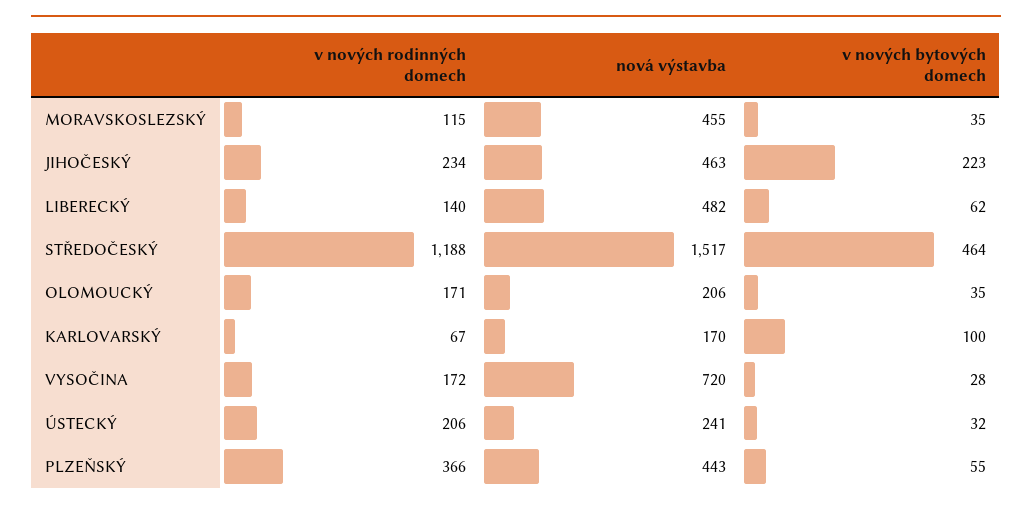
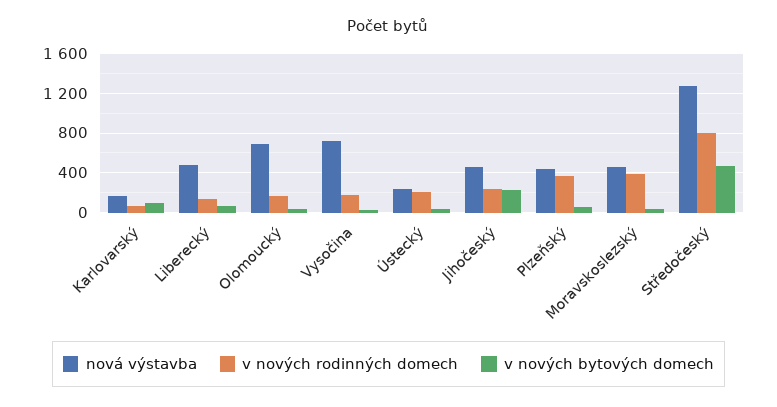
v nových rodinných domech, MORAVSKOSLEZSKÝ: 115 -> 400
v nových rodinných domech, STŘEDOČESKÝ: 1188 -> 800
nová výstavba, STŘEDOČESKÝ: 1517 -> 1300
nová výstavba, OLOMOUCKÝ: 206 -> 700

